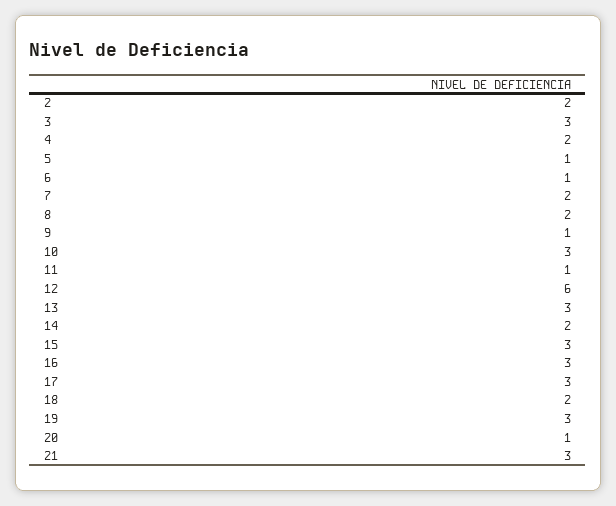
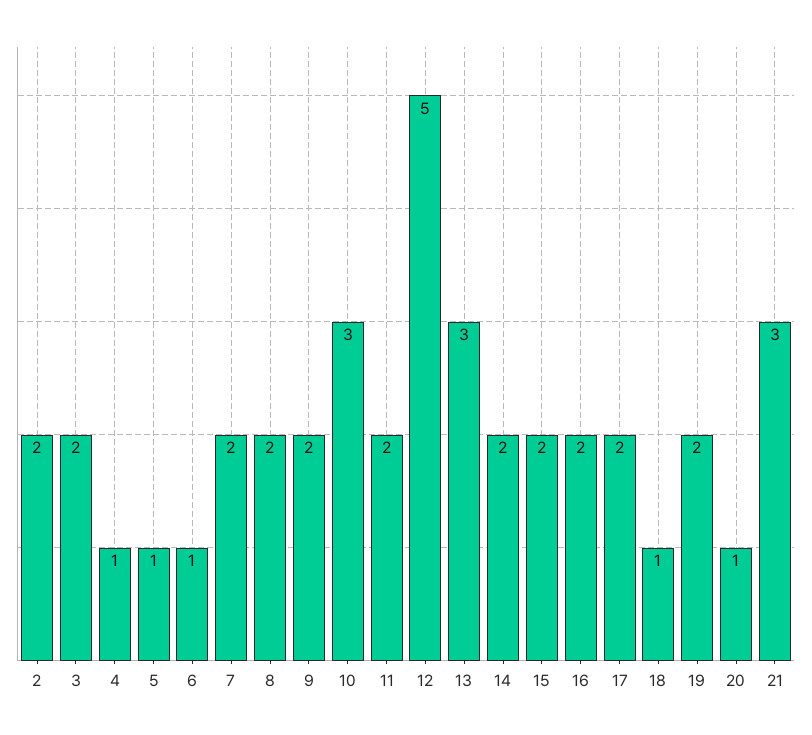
3: 3 -> 2
4: 2 -> 1
9: 1 -> 2
11: 1 -> 2
12: 6 -> 5
15: 3 -> 2
16: 3 -> 2
17: 3 -> 2
18: 2 -> 1
19: 3 -> 2

